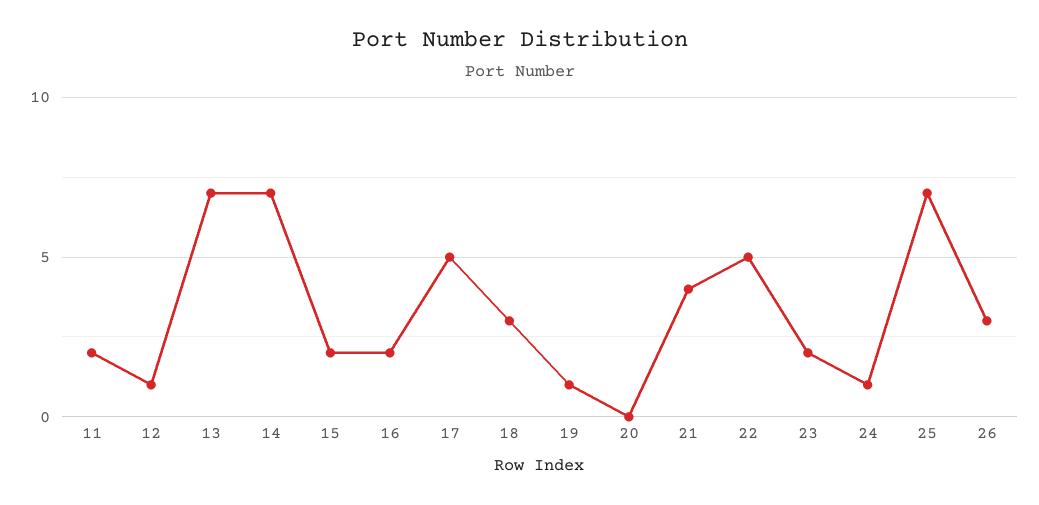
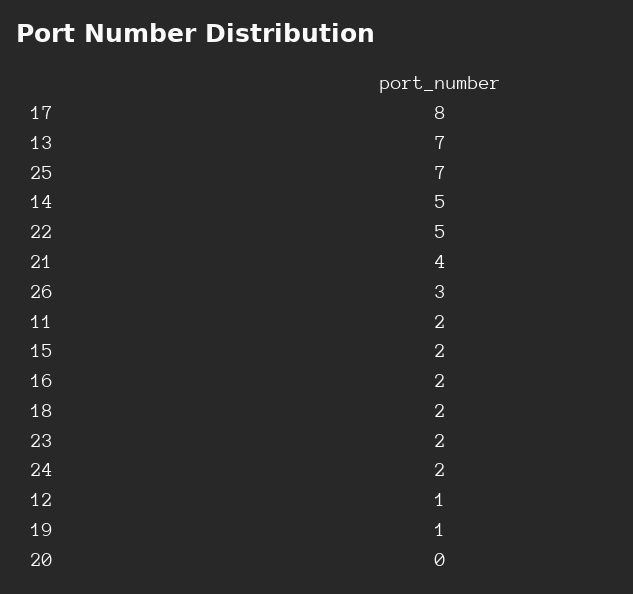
14: 7 -> 5
17: 5 -> 8
18: 3 -> 2
24: 1 -> 2

